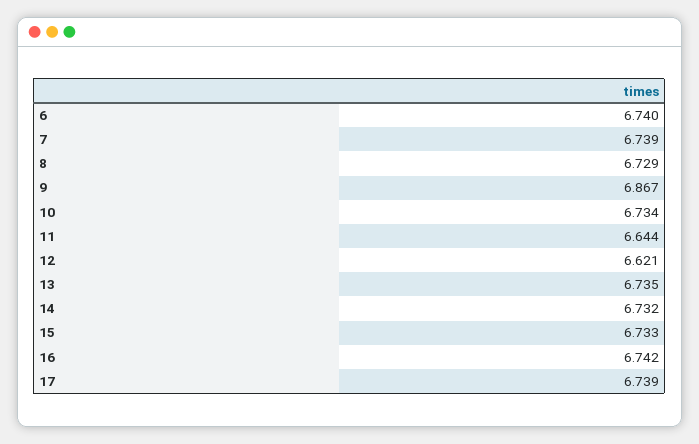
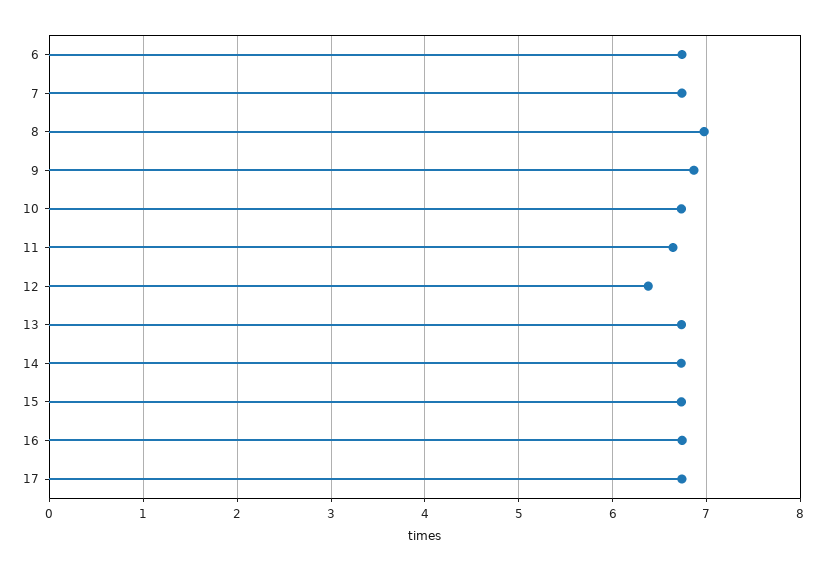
8: 6.729 -> 7
12: 6.621 -> 6.4

